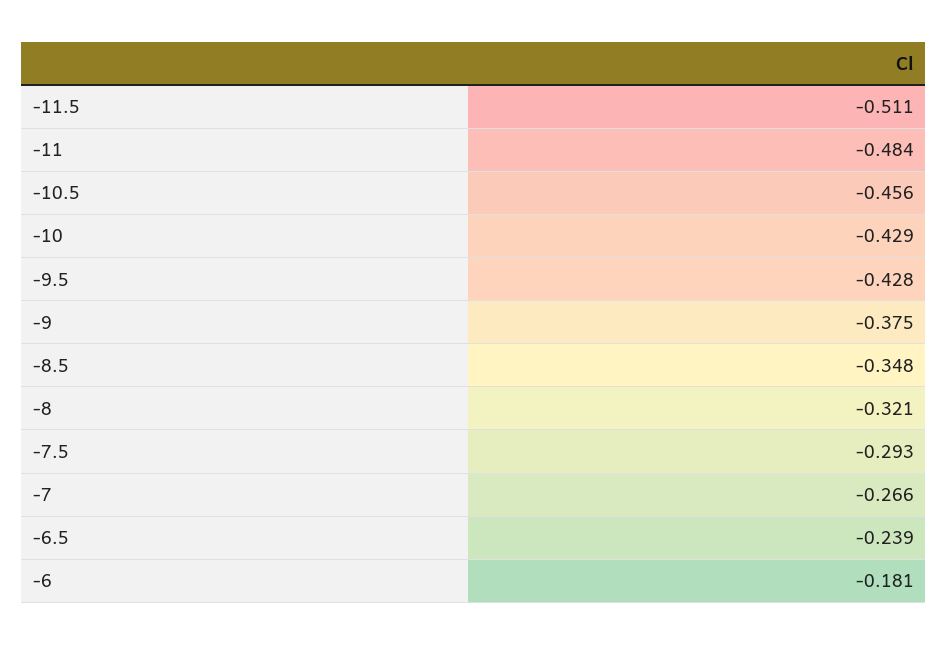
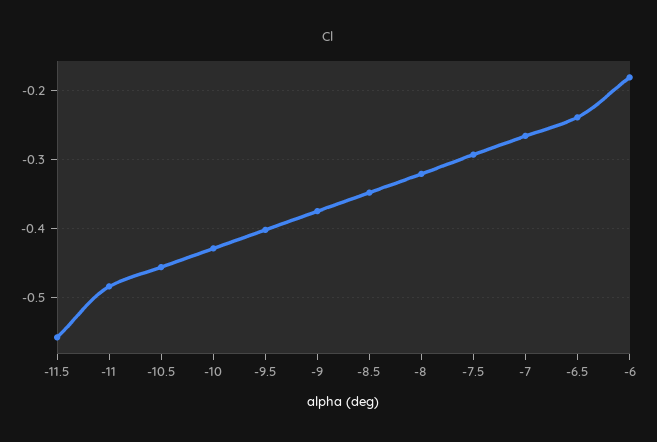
-11.5: -0.511 -> -0.56
-9.5: -0.428 -> -0.4

